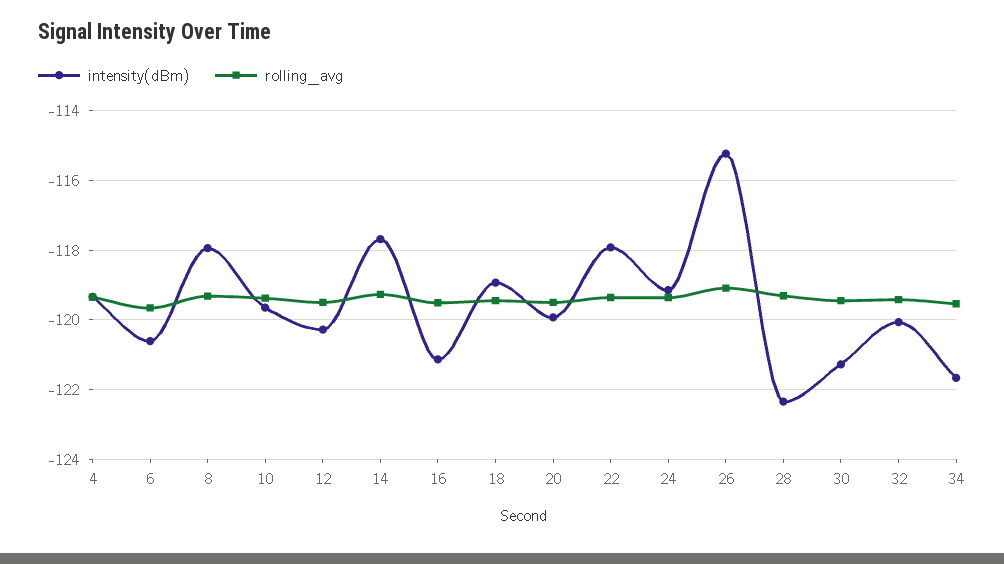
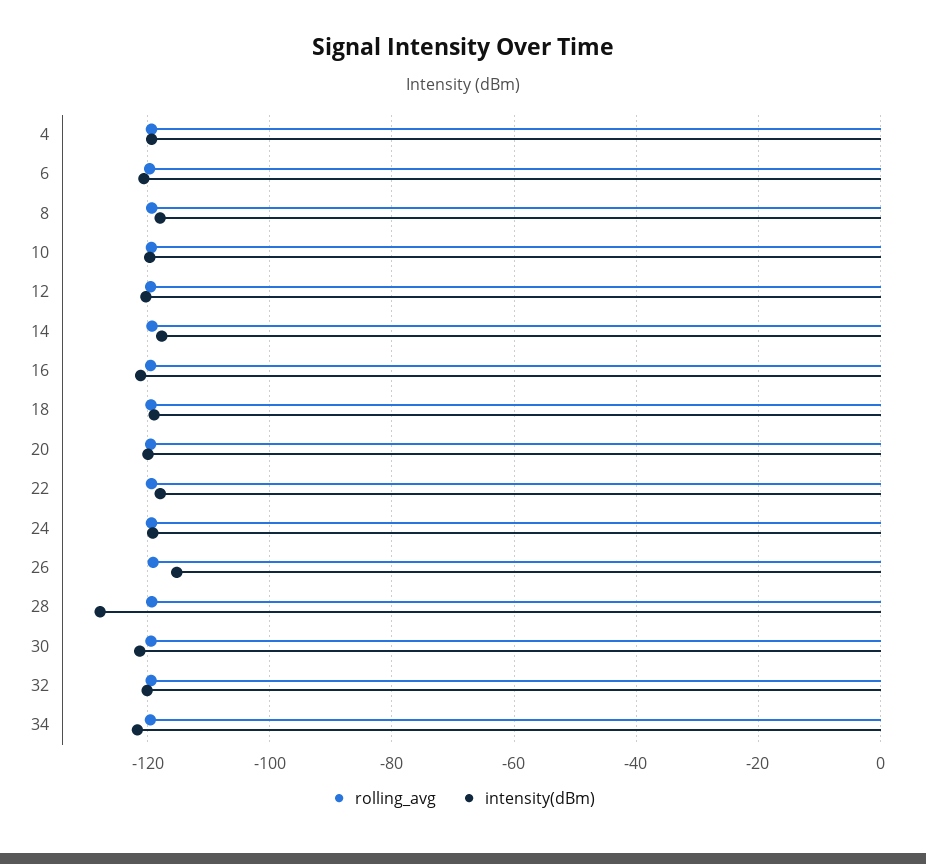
intensity(dBm), 28: -122.4 -> -128

